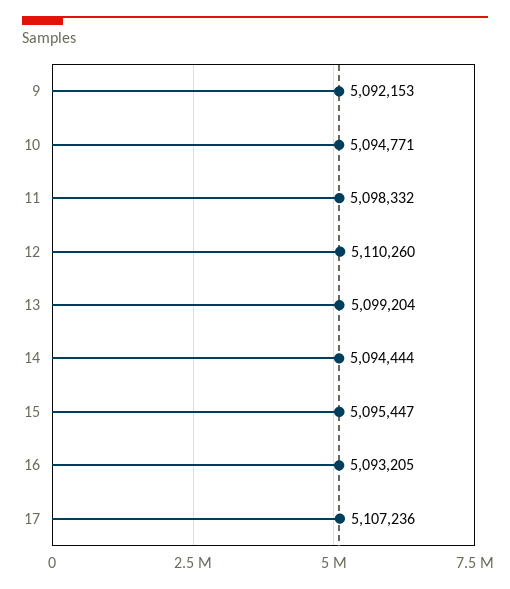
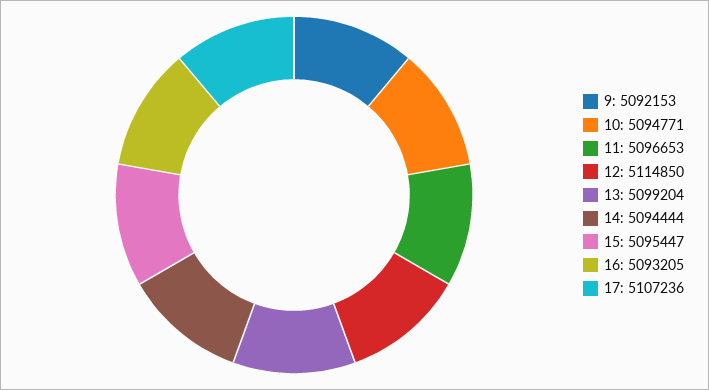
11: 5098332 -> 5096653
12: 5110260 -> 5114850

